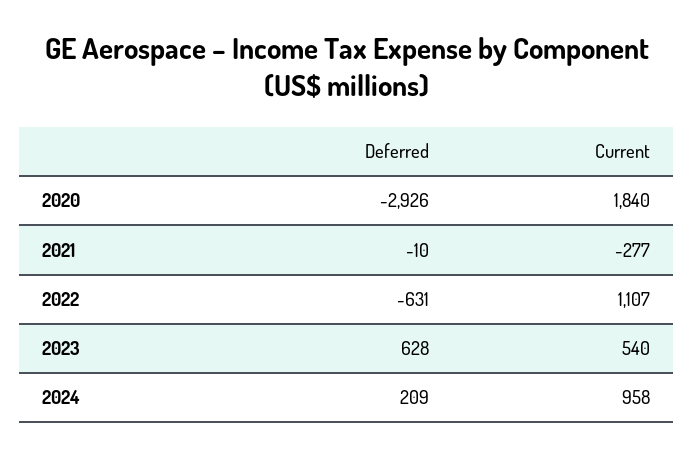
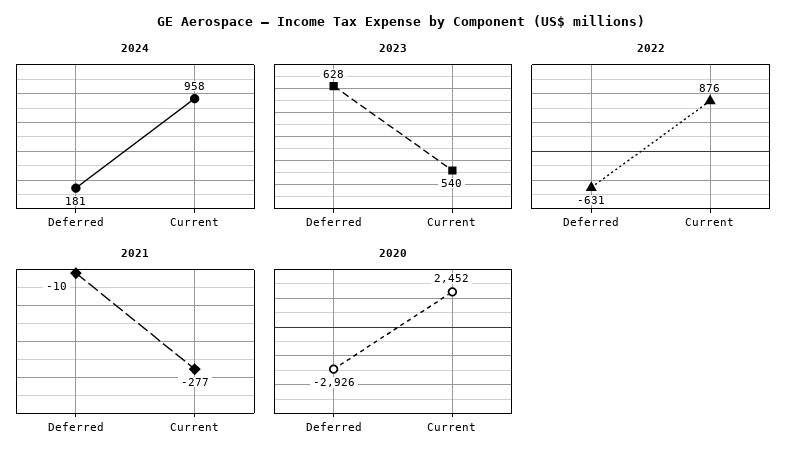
2020, Current: 1840 -> 2452
2022, Current: 1107 -> 876
2024, Deferred: 209 -> 181

